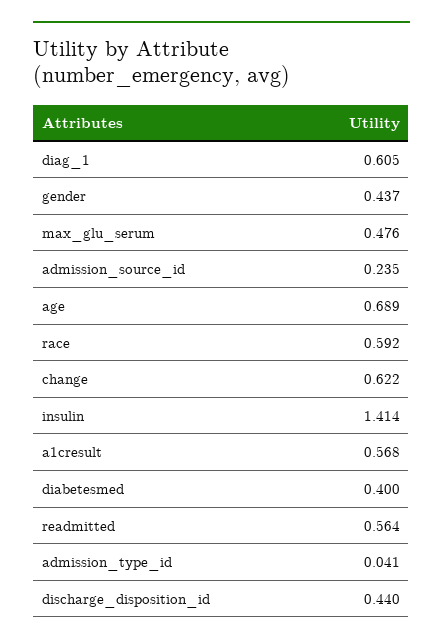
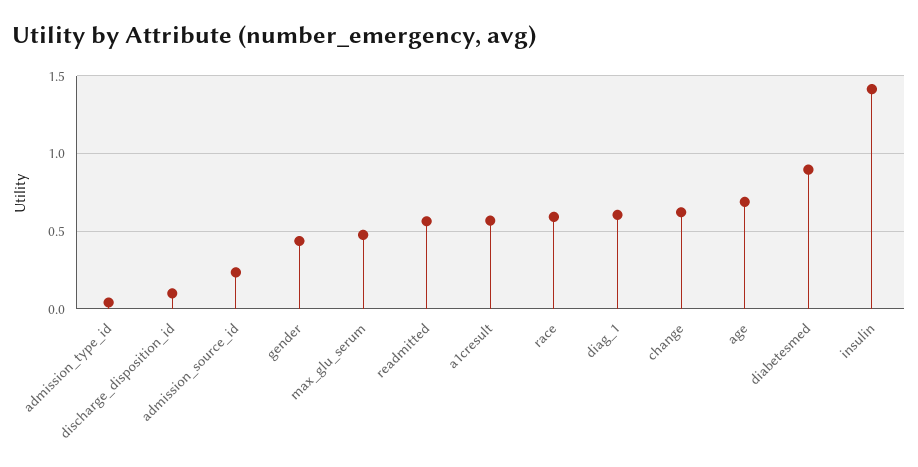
diabetesmed: 0.4 -> 0.9
discharge_disposition_id: 0.44 -> 0.1

